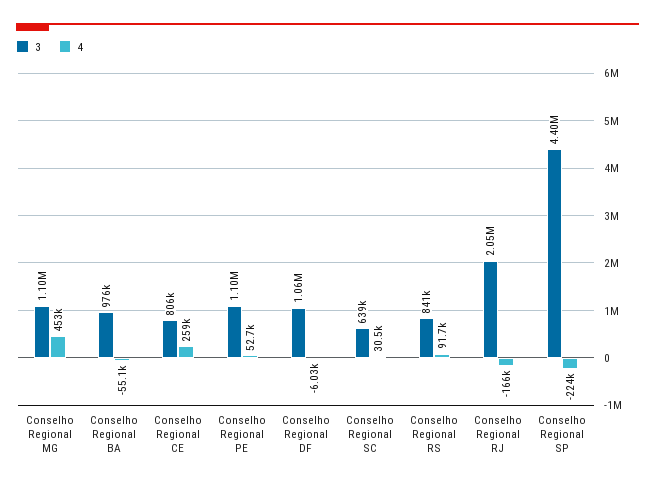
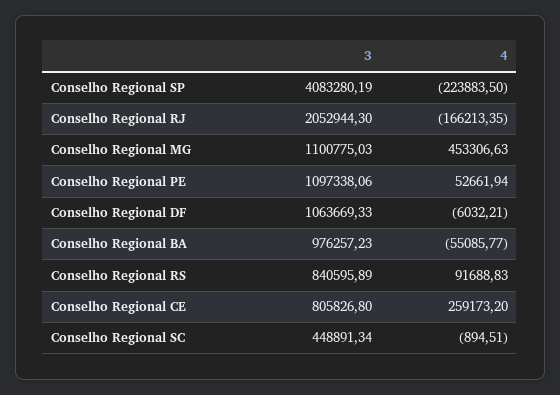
3, Conselho Regional SC: 639000 -> 448891.34
4, Conselho Regional SC: 30500 -> -894.51
3, Conselho Regional SP: 4400000 -> 4083280.19

